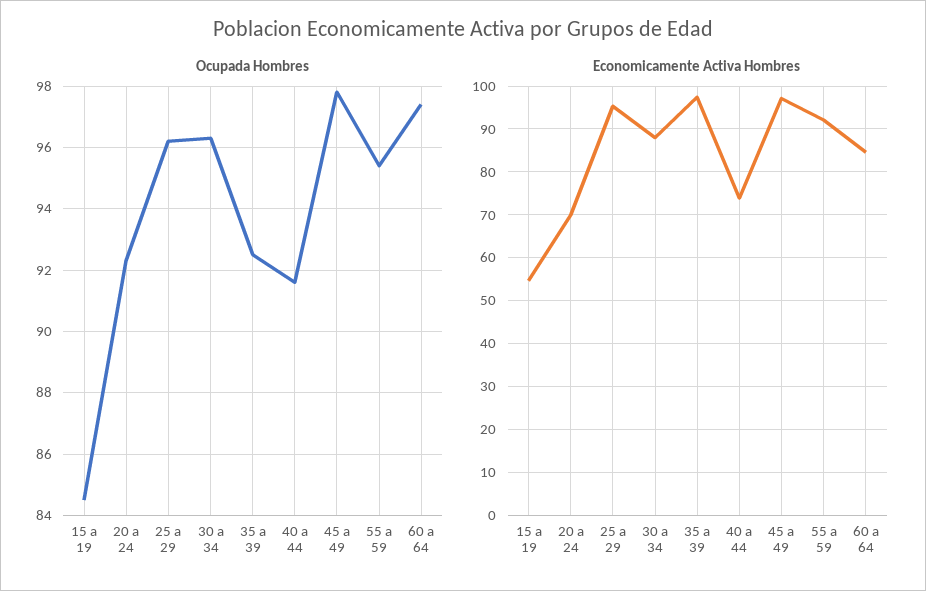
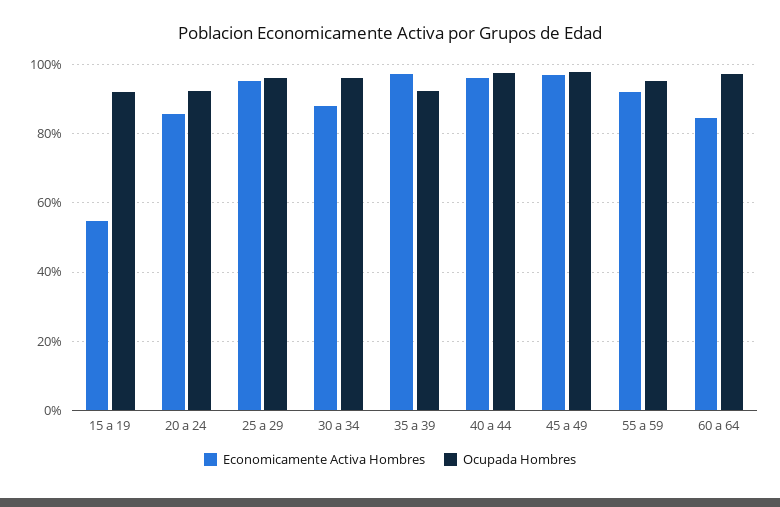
Ocupada Hombres, 15 a 19: 84.5 -> 92
Ocupada Hombres, 40 a 44: 91.5 -> 98
Economicamente Activa Hombres, 20 a 24: 70 -> 86
Economicamente Activa Hombres, 40 a 44: 74 -> 96

